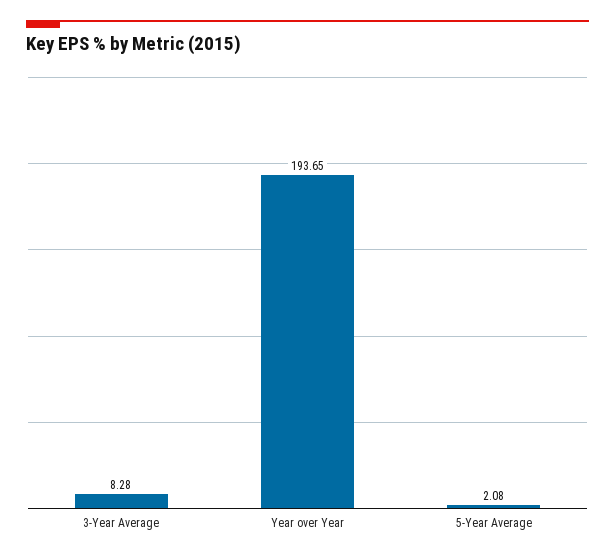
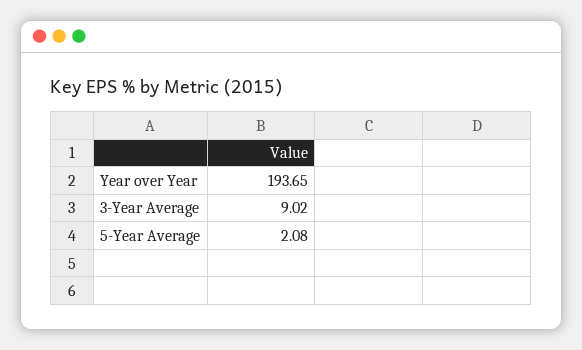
3-Year Average: 8.28 -> 9.02

